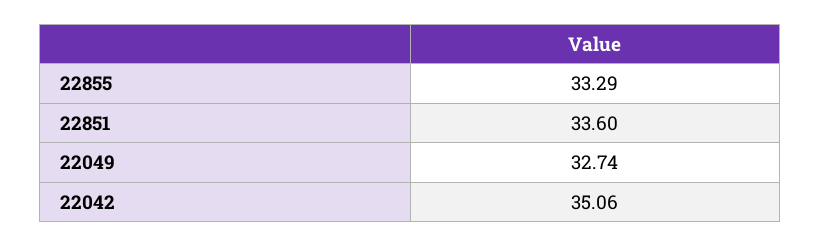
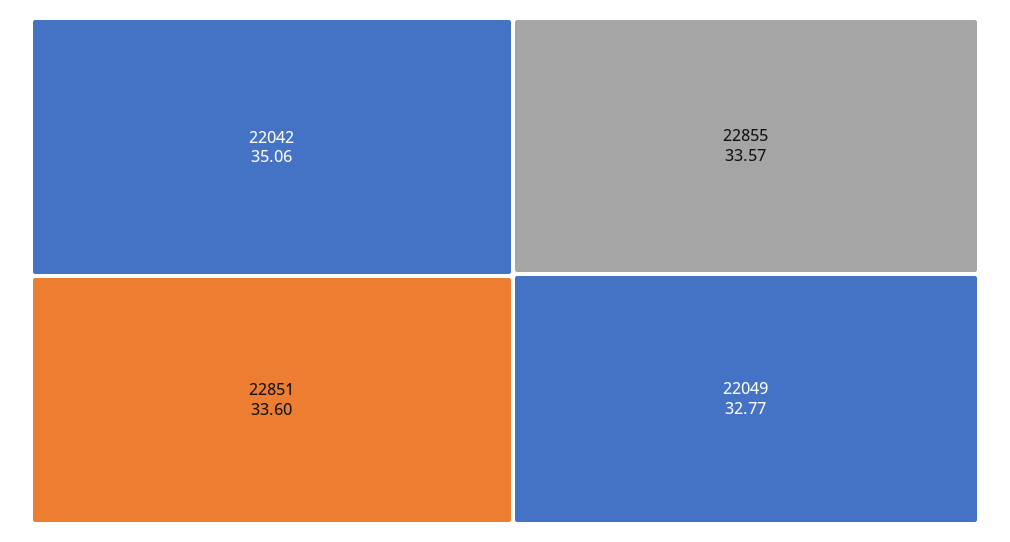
22855: 33.29 -> 33.57
22049: 32.74 -> 32.77

